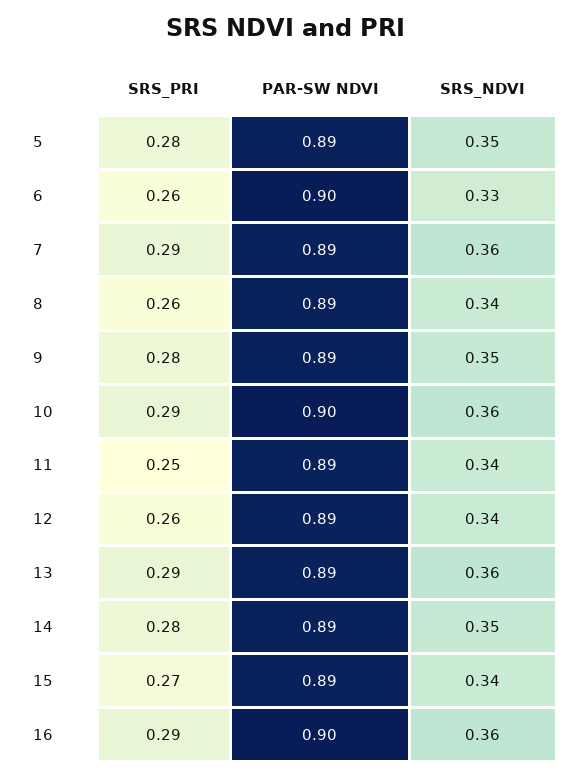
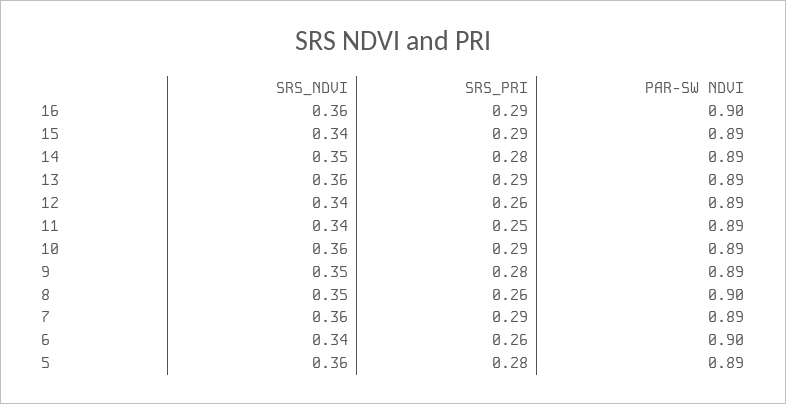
SRS_NDVI, 5: 0.35 -> 0.36
SRS_NDVI, 6: 0.33 -> 0.34
PAR-SW NDVI, 8: 0.89 -> 0.9
SRS_NDVI, 8: 0.34 -> 0.35
PAR-SW NDVI, 10: 0.9 -> 0.89
SRS_PRI, 15: 0.27 -> 0.29

